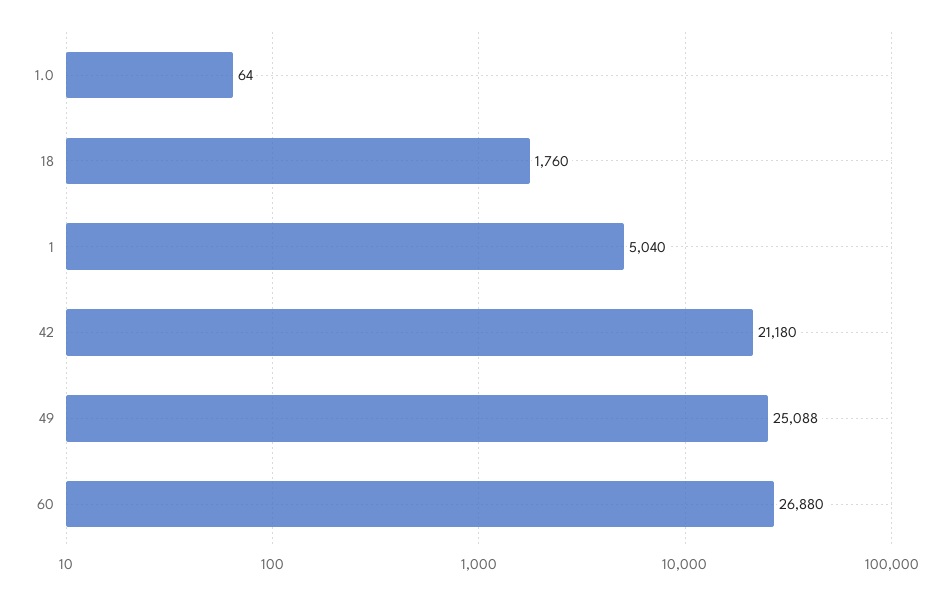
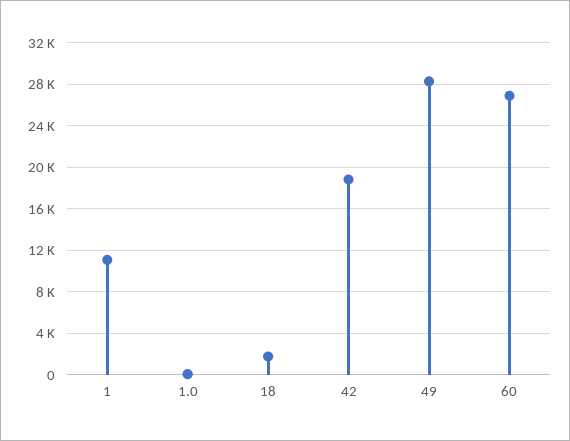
1: 5040 -> 11000
42: 21180 -> 19000
49: 25088 -> 28000

